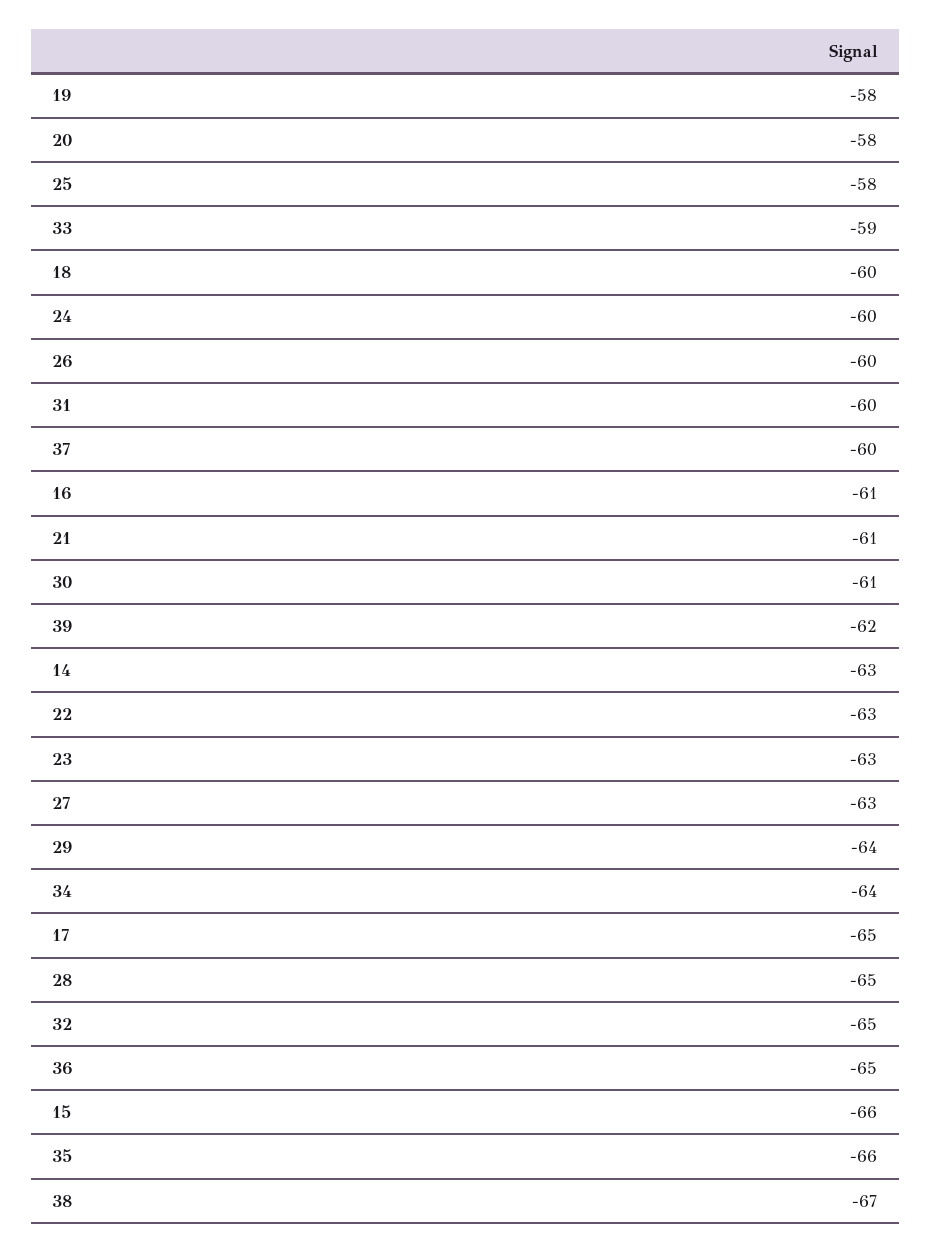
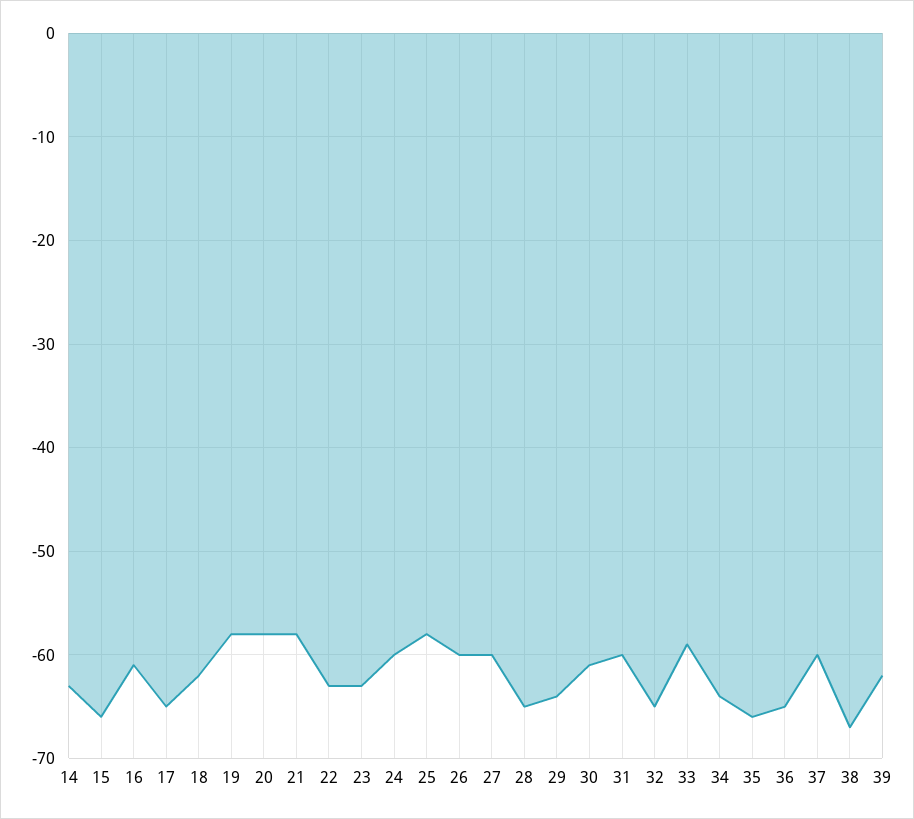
18: -60 -> -62
21: -61 -> -58
27: -63 -> -60

